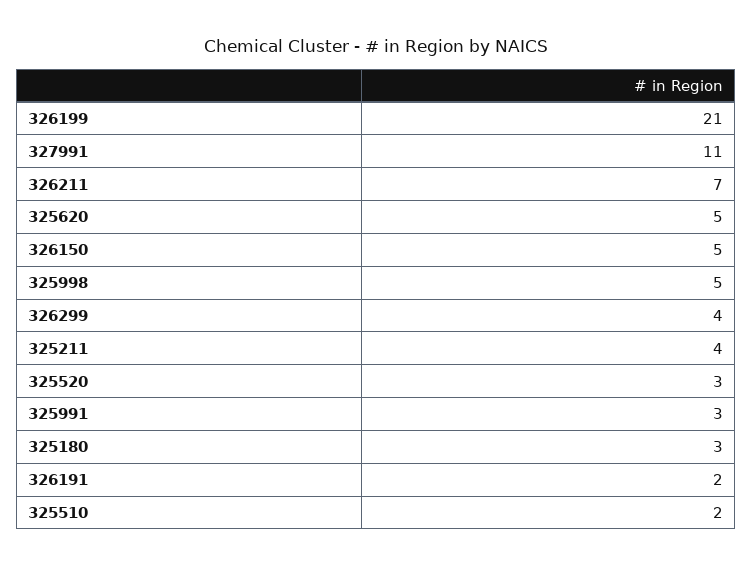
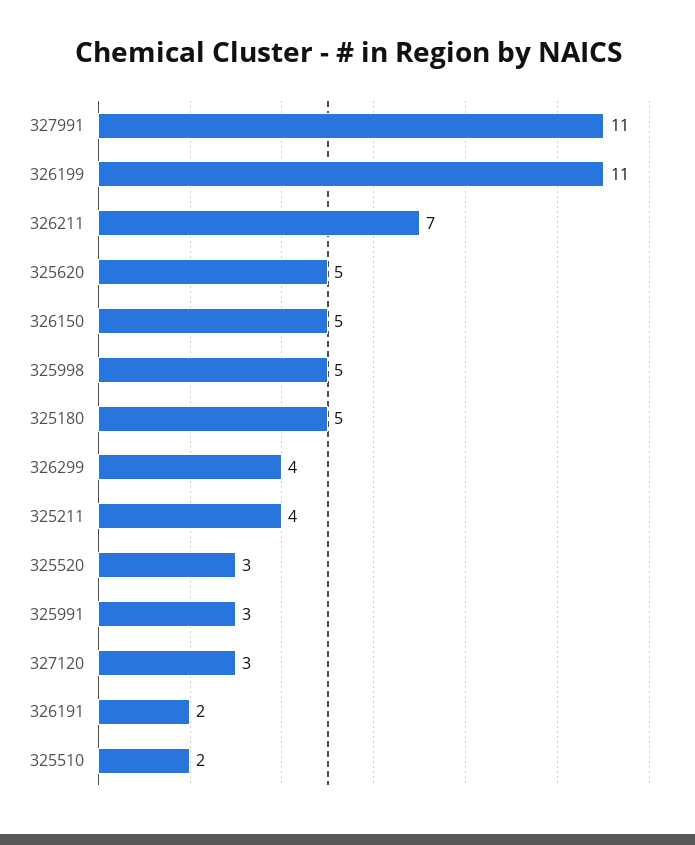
326199: 21 -> 11
325180: 3 -> 5
327120: none -> 3

